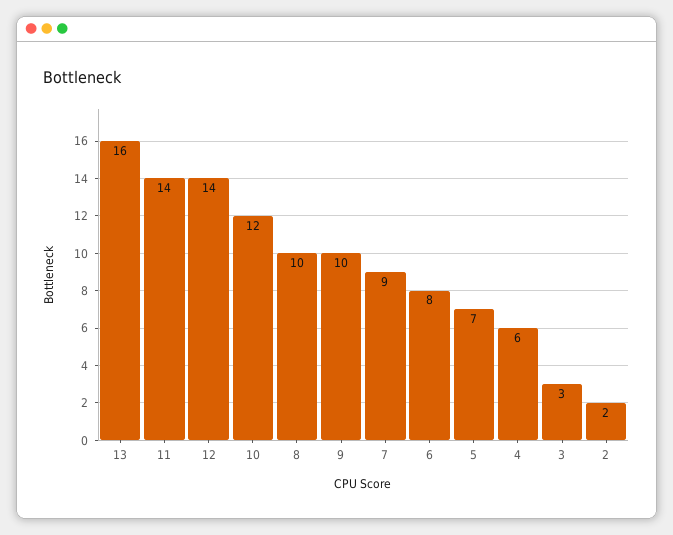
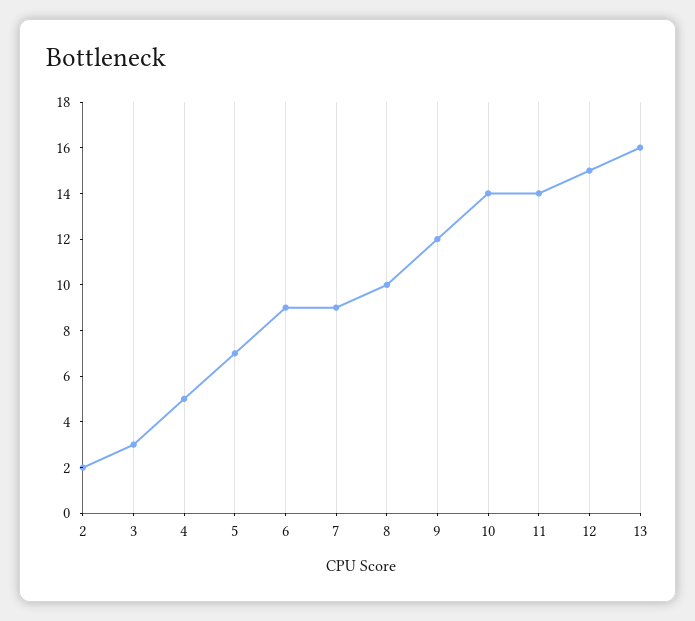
12: 14 -> 15
10: 12 -> 14
9: 10 -> 12
6: 8 -> 9
4: 6 -> 5

